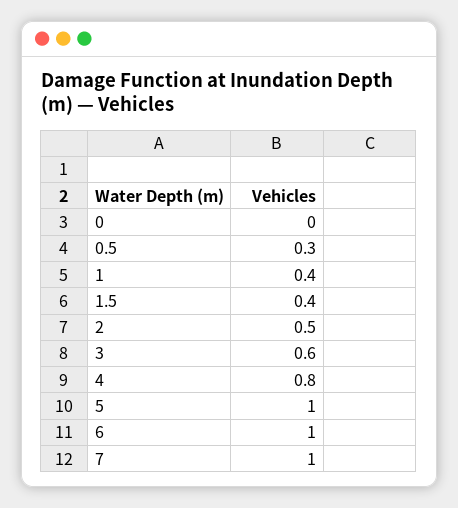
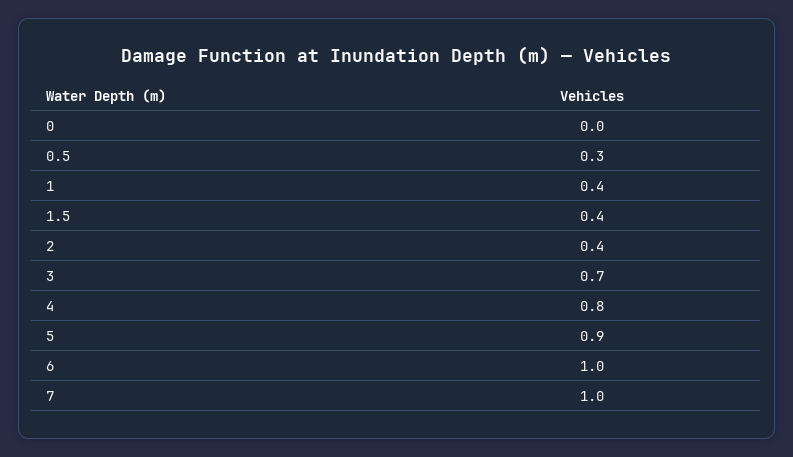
2: 0.5 -> 0.4
3: 0.6 -> 0.7
5: 1 -> 0.9

